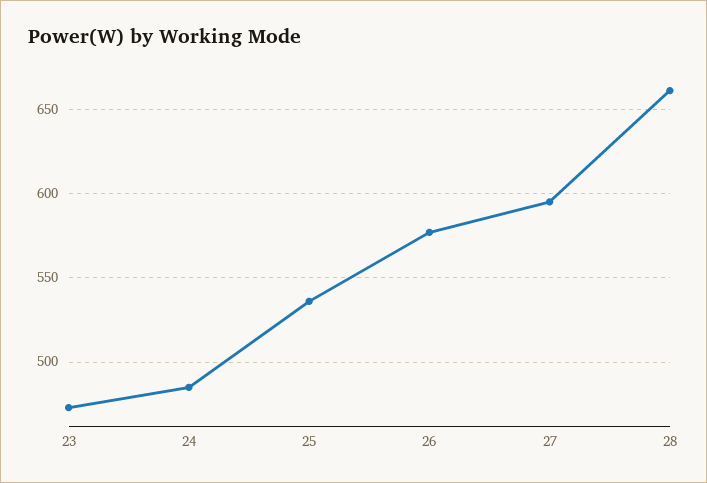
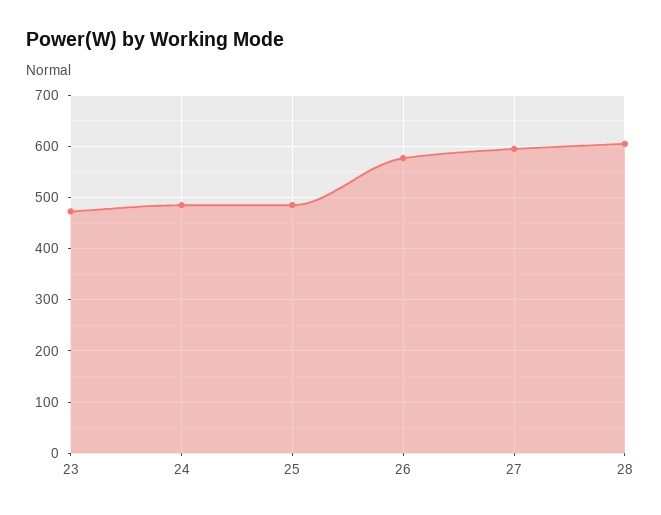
25: 535 -> 480
28: 660 -> 600

